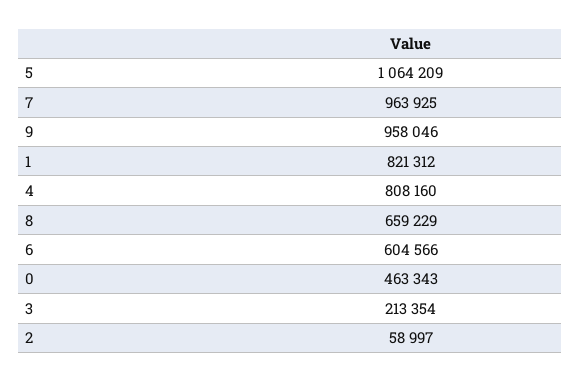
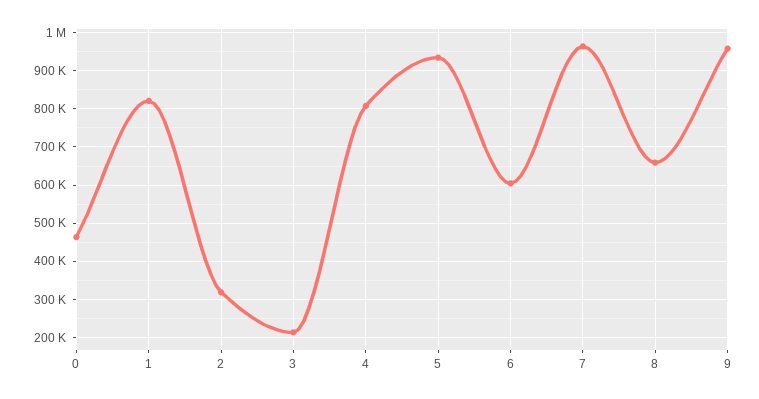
5: 1064209 -> 940000
2: 58997 -> 320000

